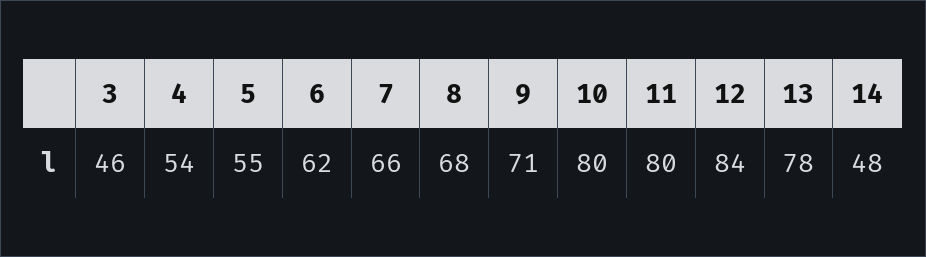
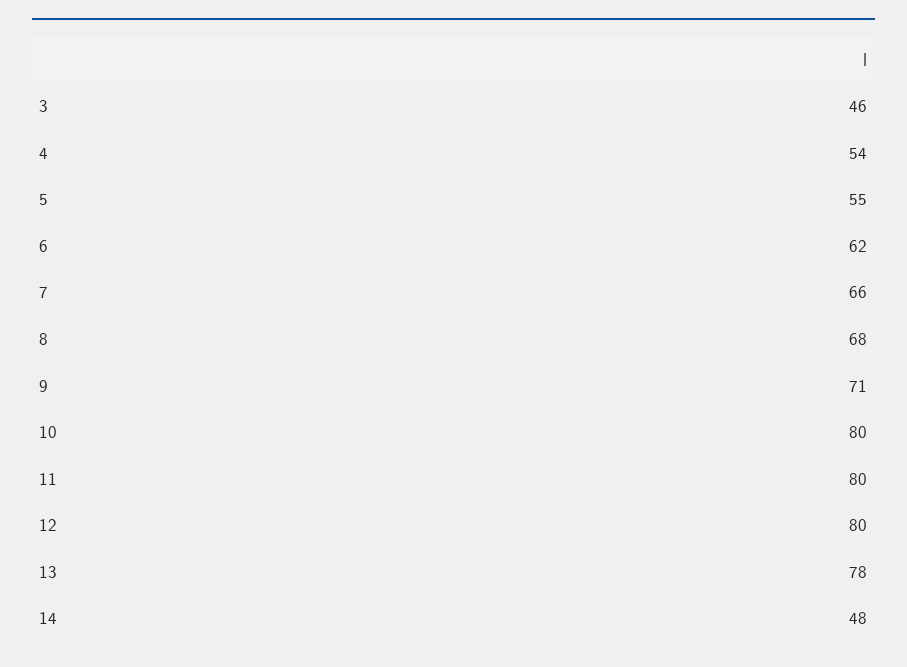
12: 84 -> 80

